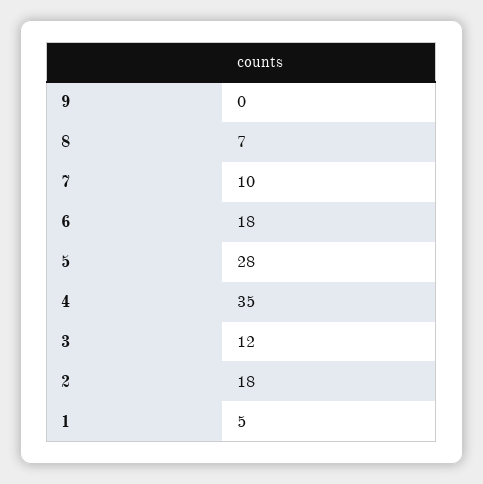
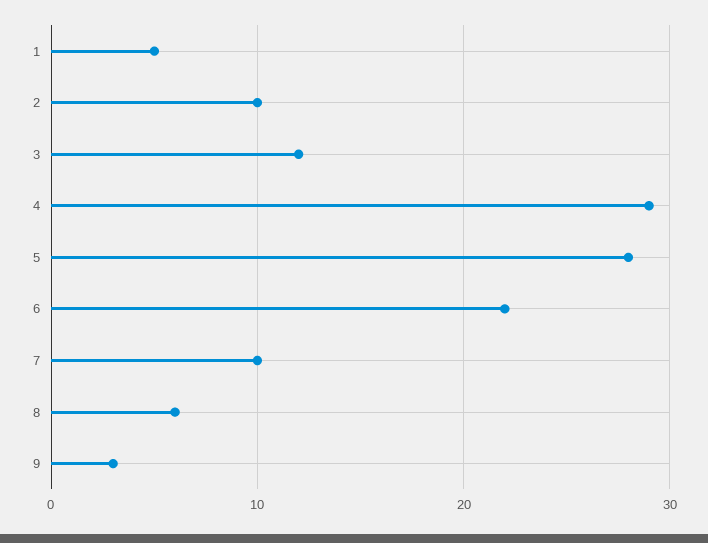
9: 0 -> 3
8: 7 -> 6
6: 18 -> 22
4: 35 -> 29
2: 18 -> 10

